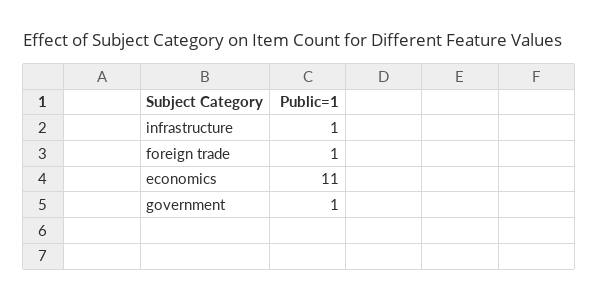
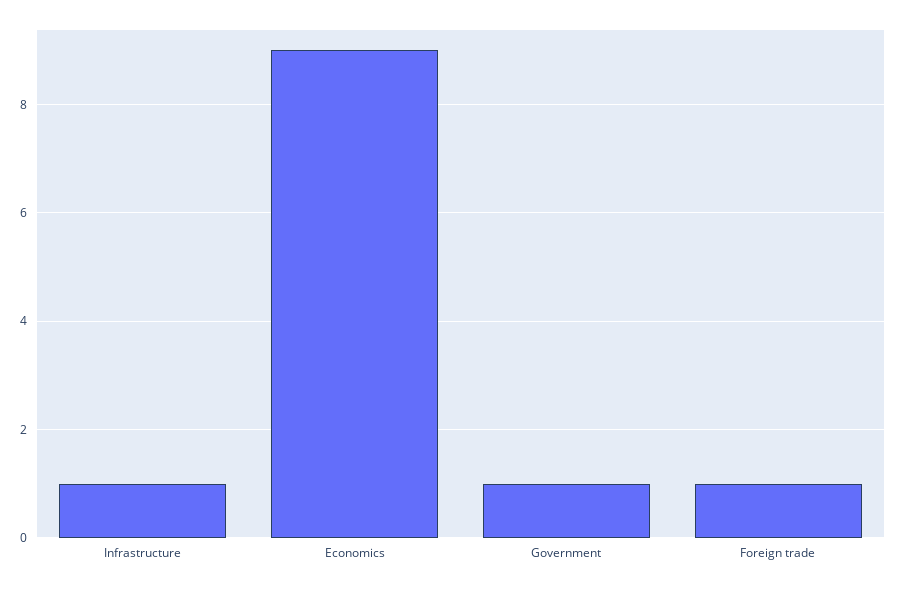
economics: 11 -> 9

